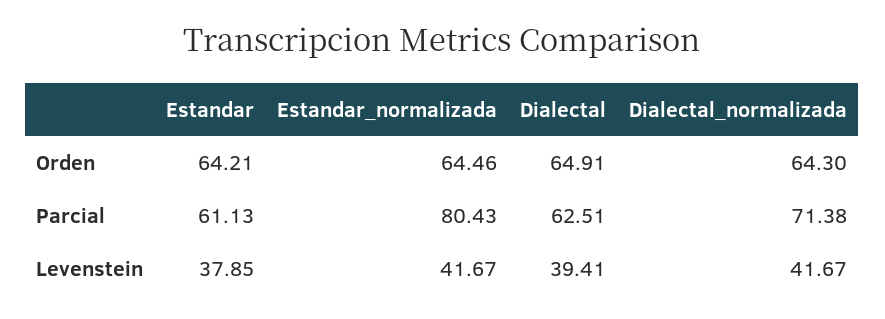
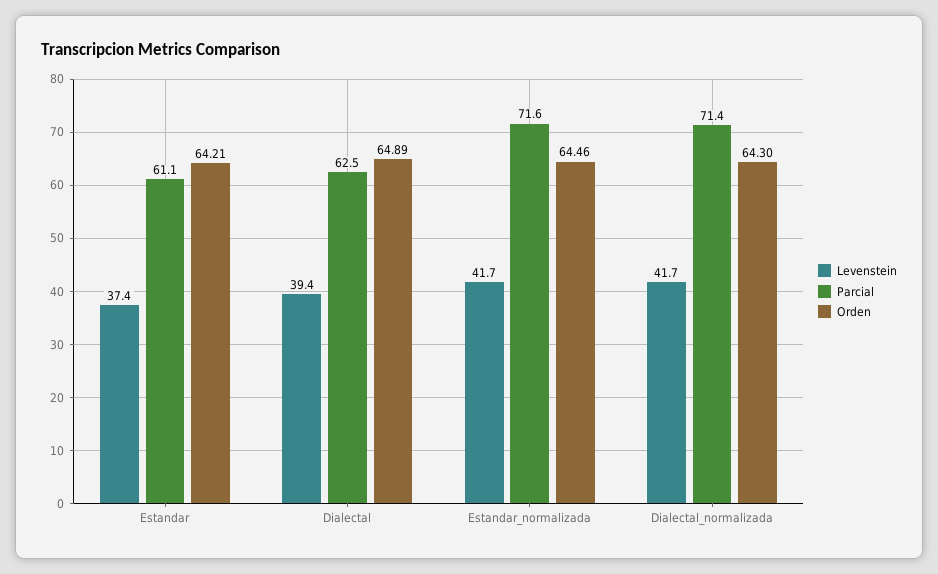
Orden, Dialectal: 64.91 -> 64.89
Parcial, Estandar_normalizada: 80.43 -> 71.6
Levenstein, Estandar: 37.85 -> 37.4

